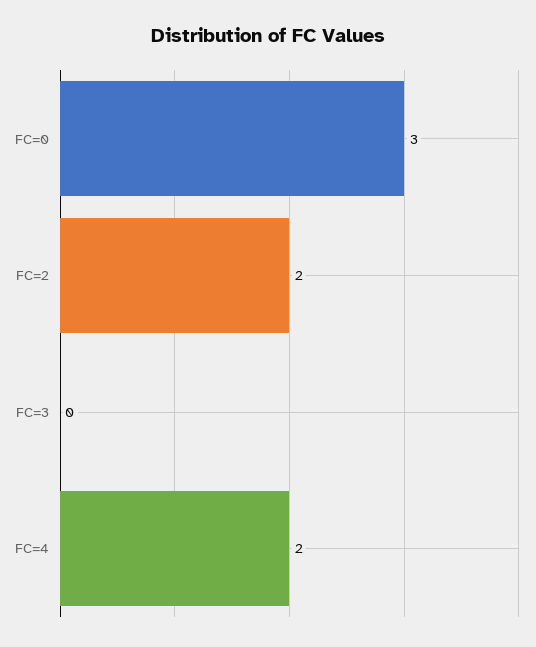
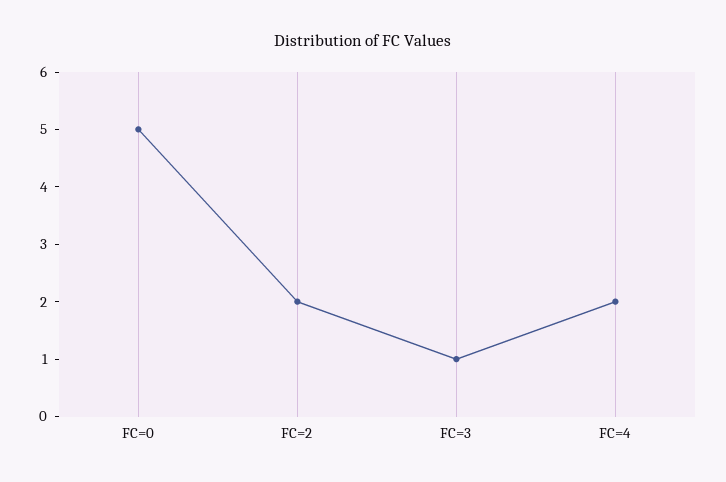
FC=0: 3 -> 5
FC=3: 0 -> 1

